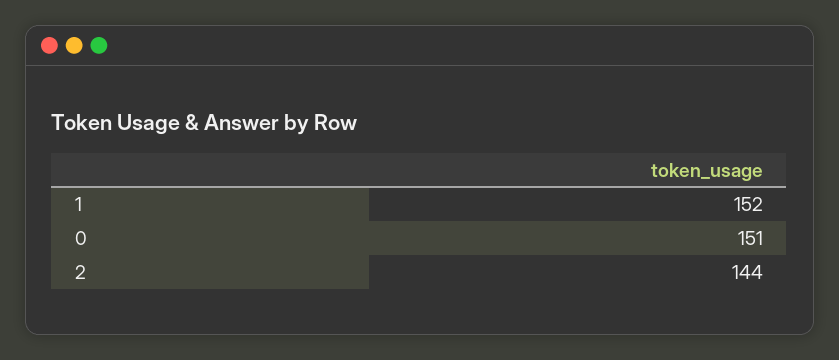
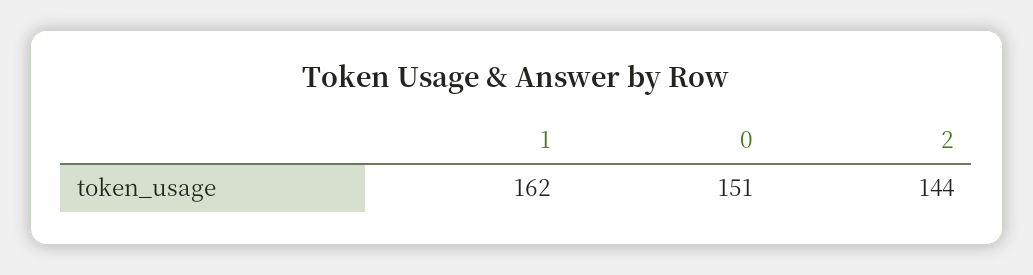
1: 152 -> 162

